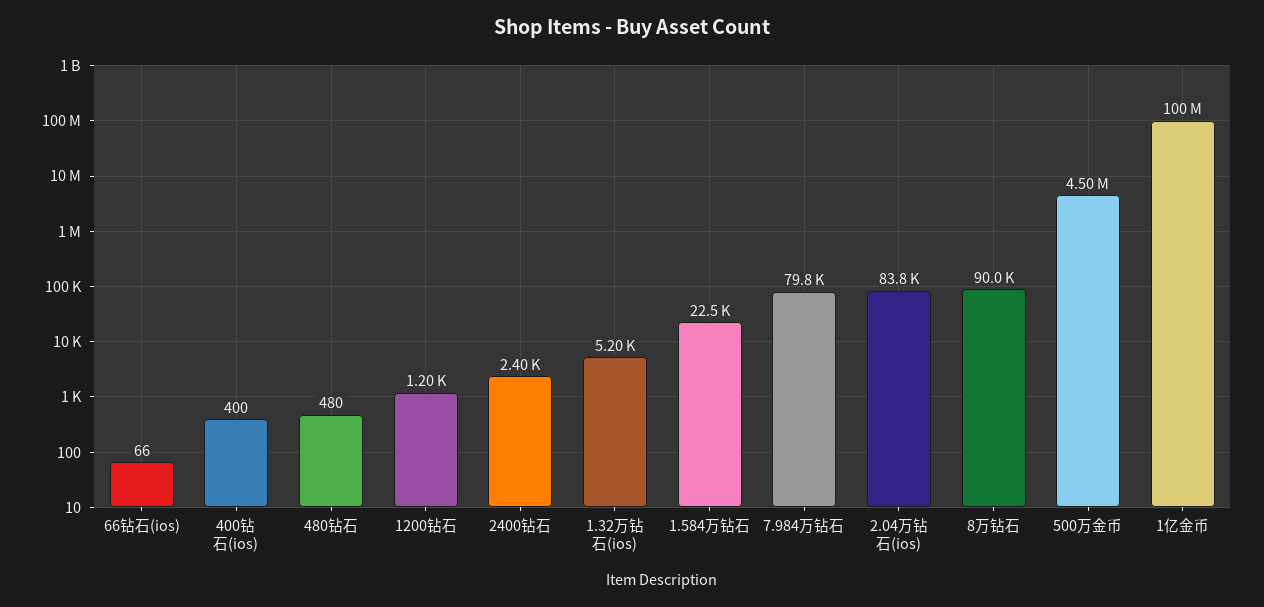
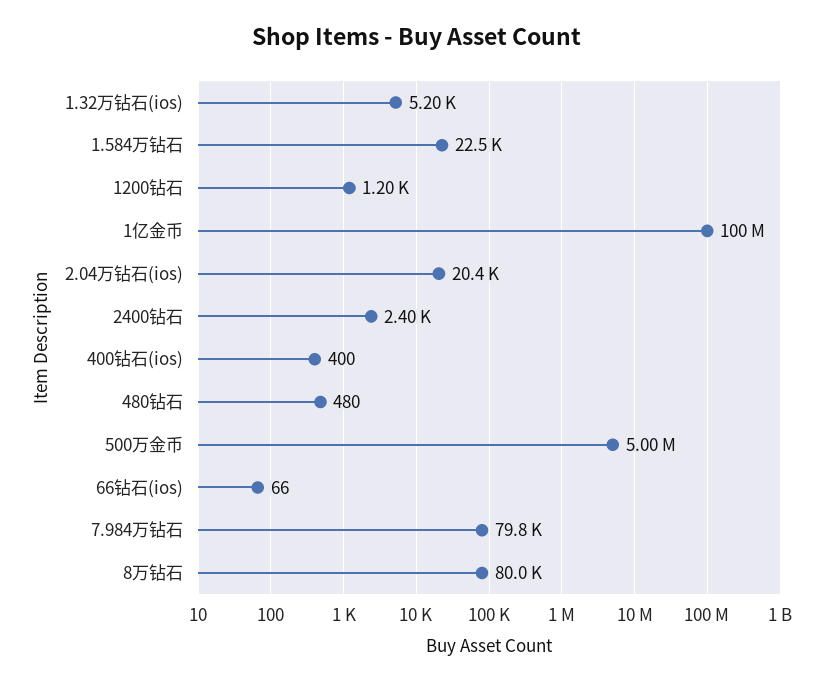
2.04万钻石(ios): 83800 -> 20400
8万钻石: 90000 -> 80000
500万金币: 4500000 -> 5000000

